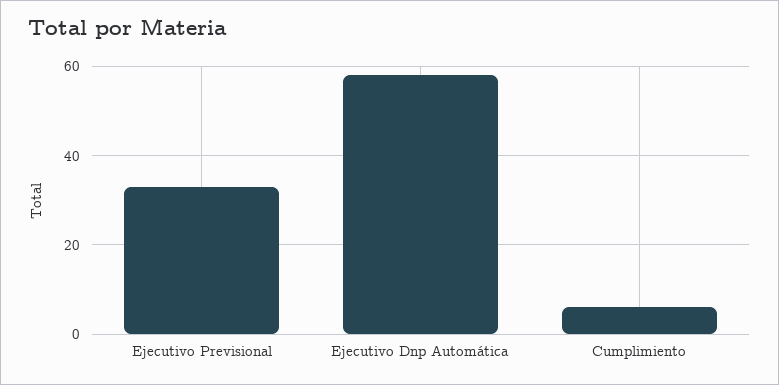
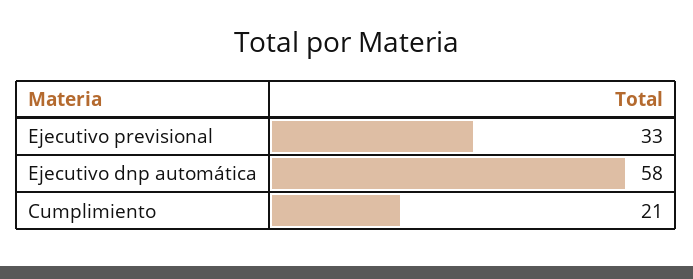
Cumplimiento: 5 -> 21

